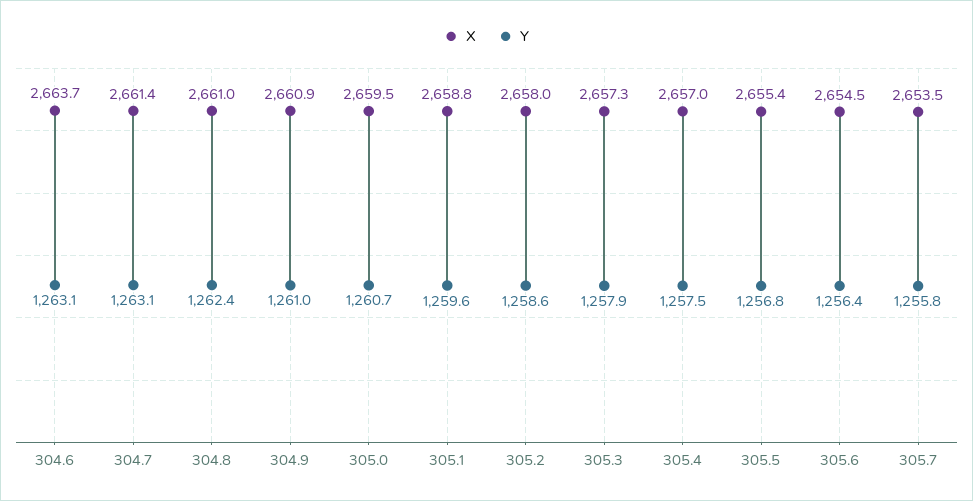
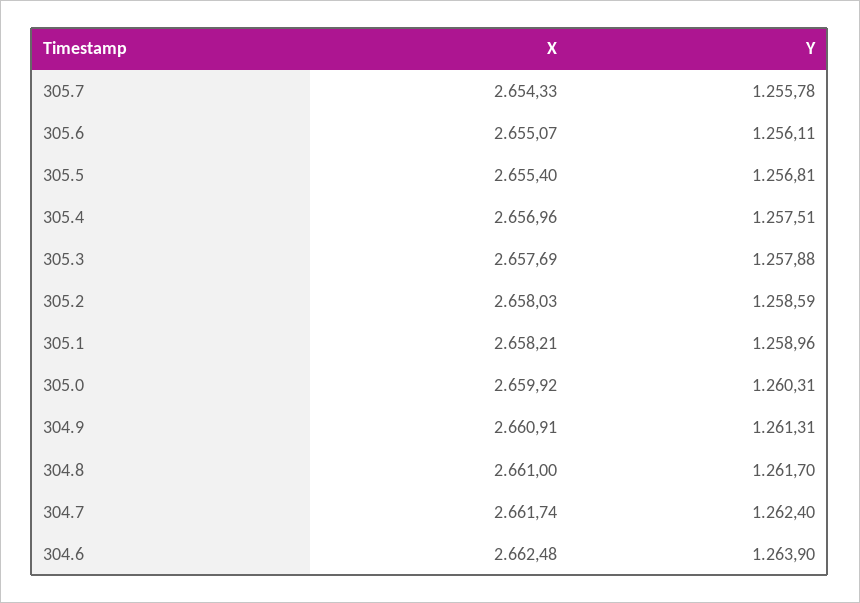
X, 304.6: 2663.7 -> 2662.48
Y, 304.6: 1263.1 -> 1263.9
X, 304.7: 2661.4 -> 2661.74
Y, 304.7: 1263.1 -> 1262.4
Y, 304.8: 1262.4 -> 1261.7
Y, 304.9: 1261 -> 1261.31
X, 305.0: 2659.5 -> 2659.92
Y, 305.0: 1260.7 -> 1260.31
X, 305.1: 2658.8 -> 2658.21
Y, 305.1: 1259.6 -> 1258.96
X, 305.3: 2657.3 -> 2657.69
X, 305.6: 2654.5 -> 2655.07
Y, 305.6: 1256.4 -> 1256.11
X, 305.7: 2653.5 -> 2654.33

